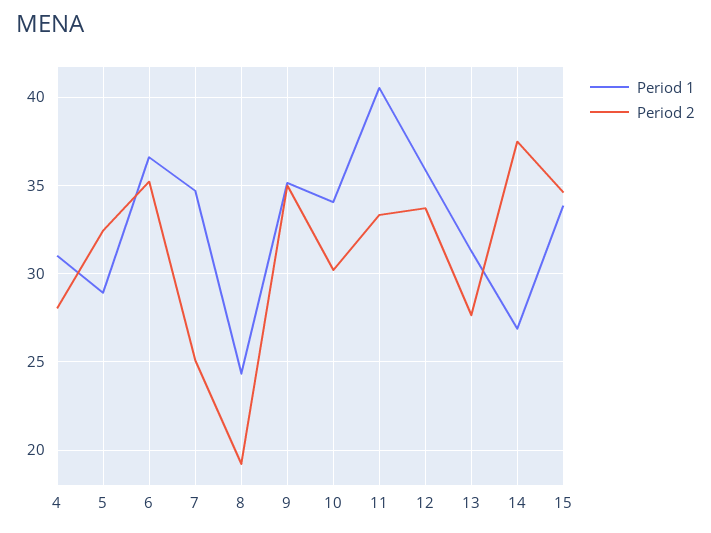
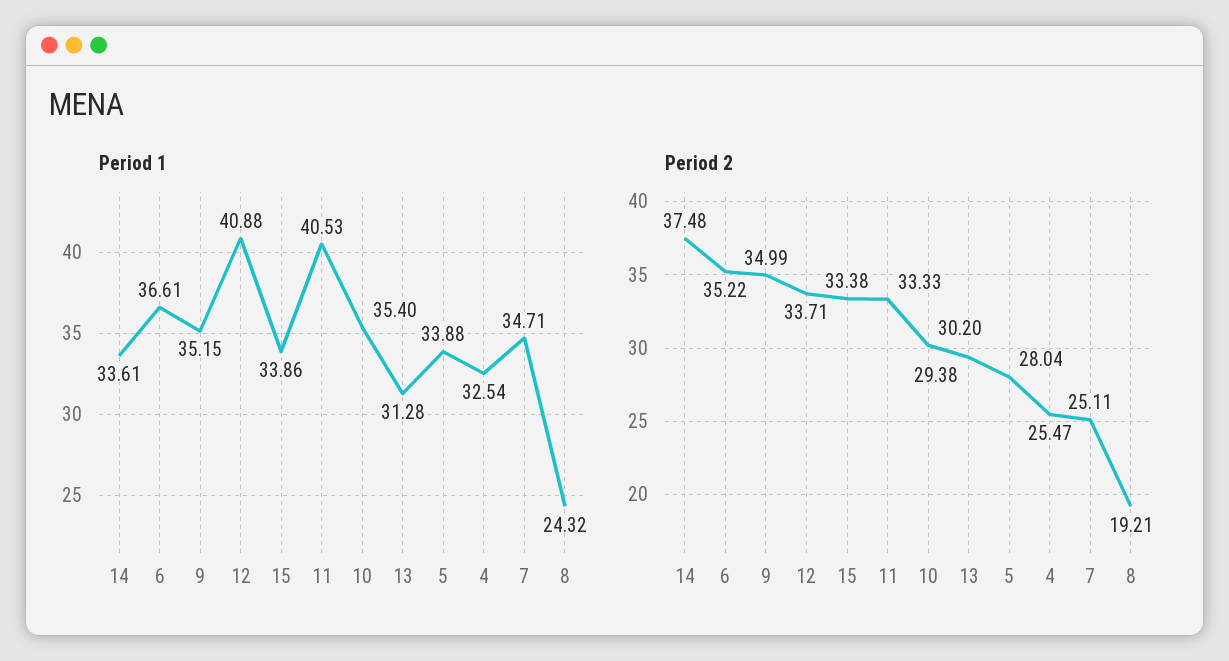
Period 1, 4: 31 -> 32.54
Period 2, 4: 28 -> 25.47
Period 1, 5: 29 -> 33.88
Period 2, 5: 32.5 -> 28.04
Period 1, 10: 34 -> 35.4
Period 1, 12: 36 -> 40.88
Period 2, 13: 27.5 -> 29.38
Period 1, 14: 27 -> 33.61
Period 2, 15: 34.5 -> 33.38

